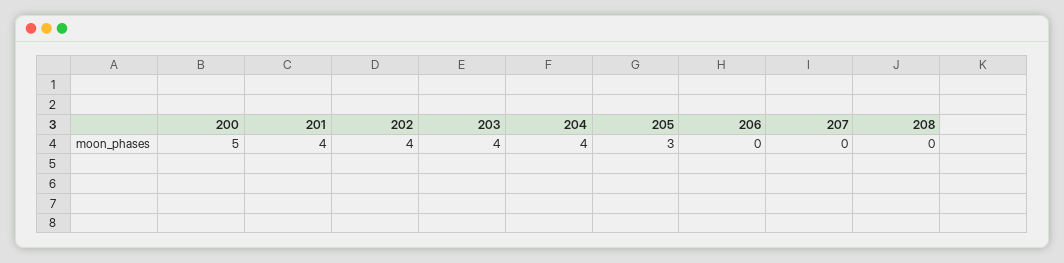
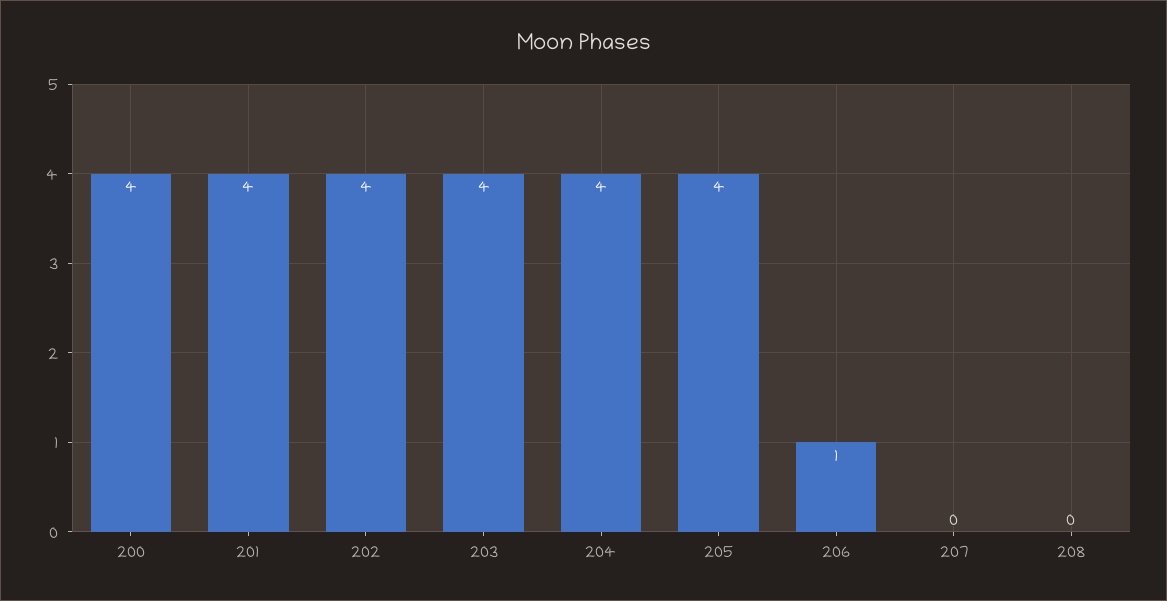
200: 5 -> 4
205: 3 -> 4
206: 0 -> 1

